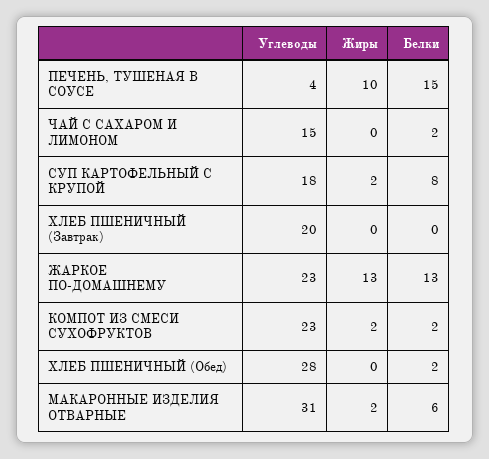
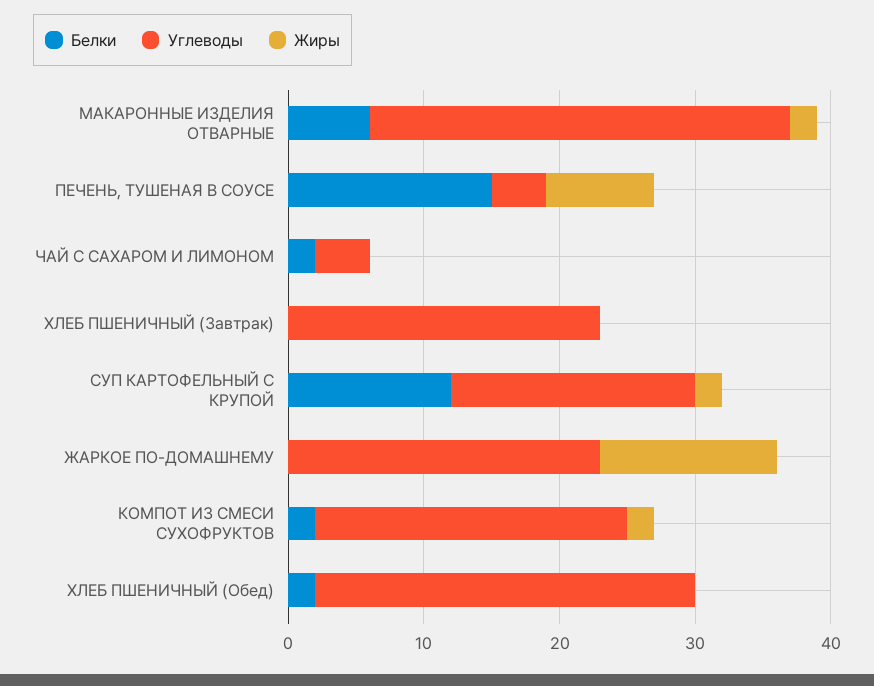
Жиры, ПЕЧЕНЬ, ТУШЕНАЯ В СОУСЕ: 10 -> 8
Углеводы, ЧАЙ С САХАРОМ И ЛИМОНОМ: 15 -> 4
Белки, СУП КАРТОФЕЛЬНЫЙ С КРУПОЙ: 8 -> 12
Углеводы, ХЛЕБ ПШЕНИЧНЫЙ (Завтрак): 20 -> 23
Белки, ЖАРКОЕ ПО-ДОМАШНЕМУ: 13 -> 0

